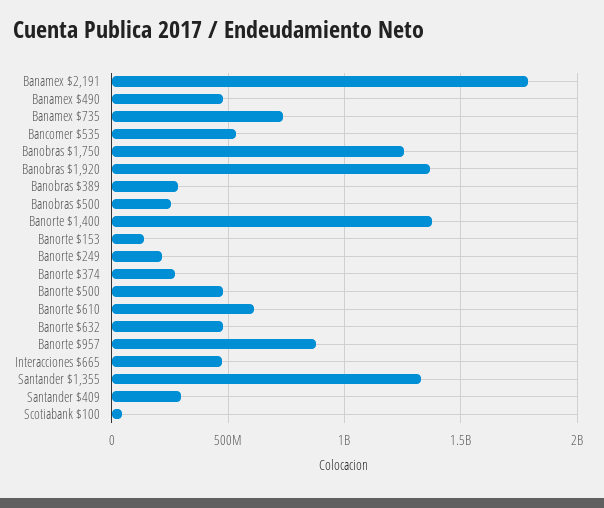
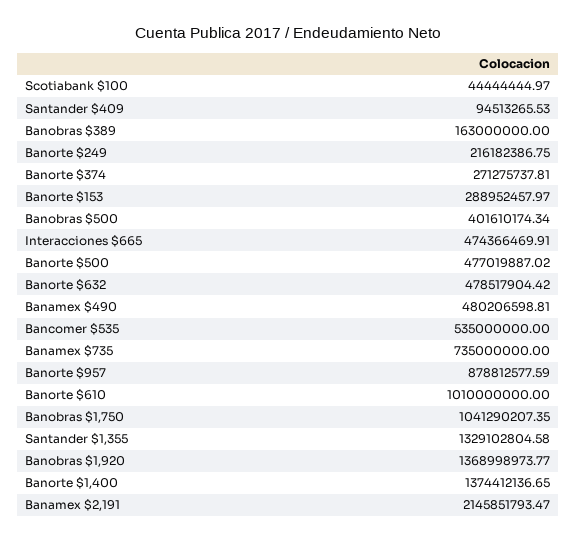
Banamex $2,191: 1800000000 -> 2145851793.47
Banobras $1,750: 1250000000 -> 1041290207.35
Banobras $389: 300000000 -> 163000000
Banobras $500: 250000000 -> 401610174.34
Banorte $153: 150000000 -> 288952457.97
Banorte $610: 600000000 -> 1010000000
Santander $409: 300000000 -> 94513265.53

